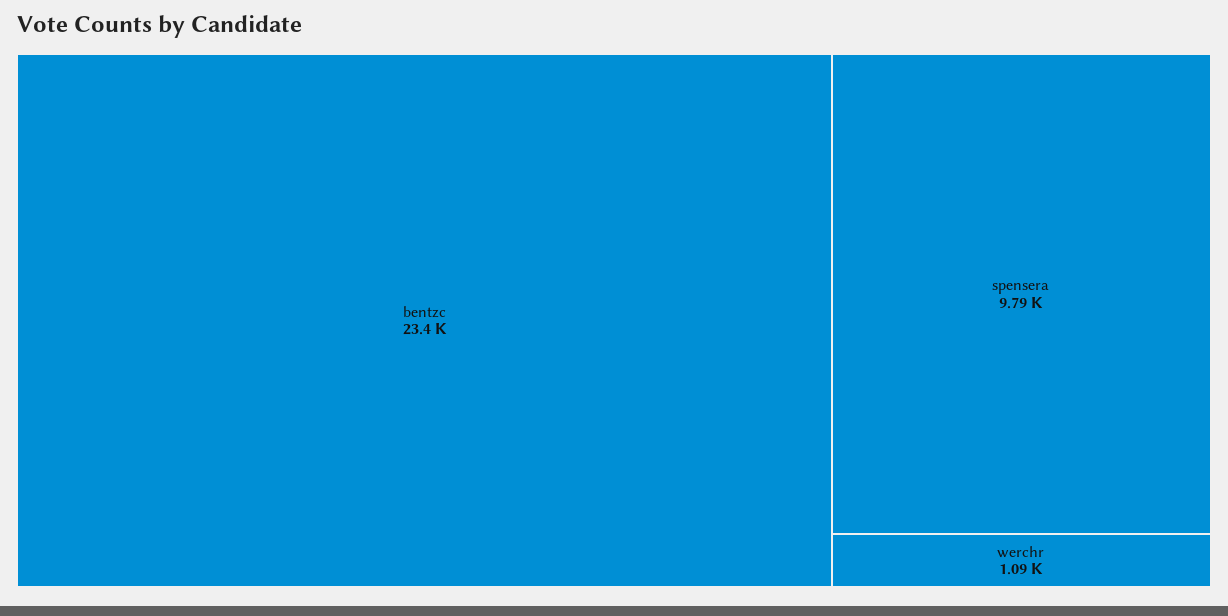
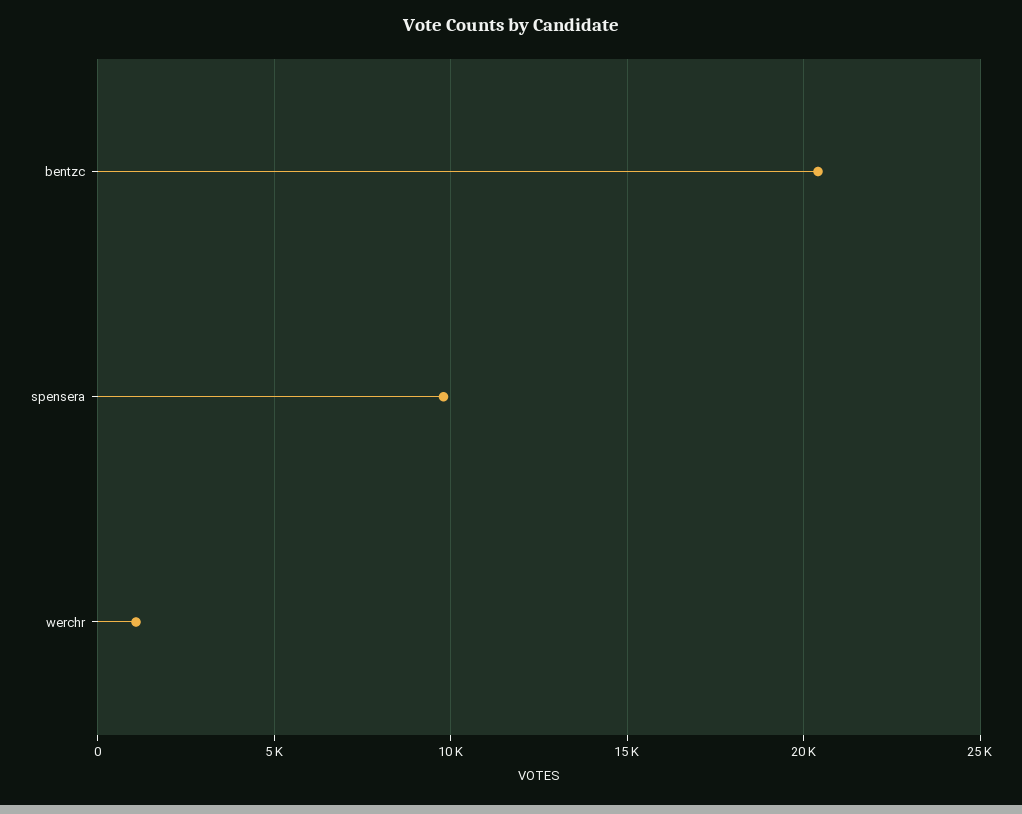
bentzc: 23400 -> 20500

